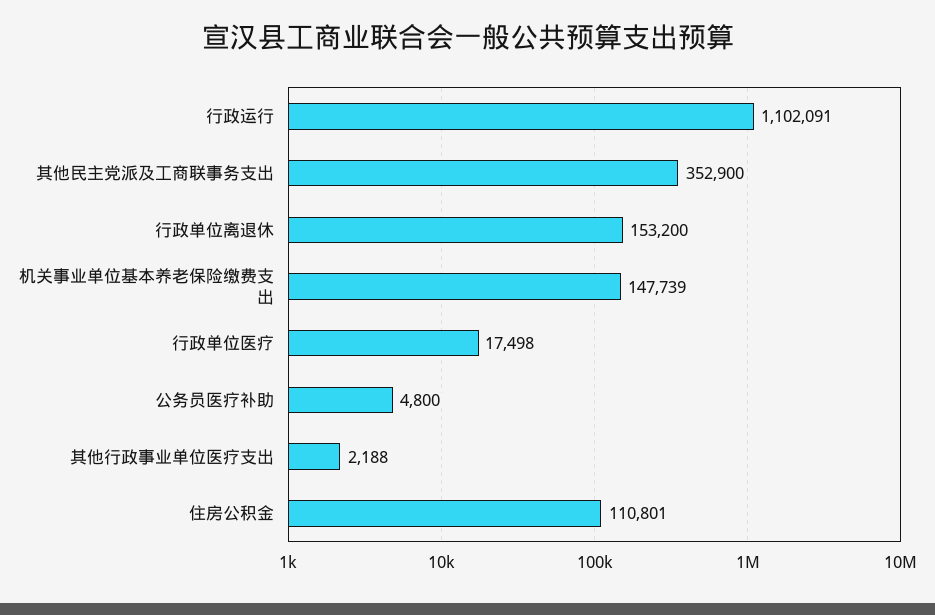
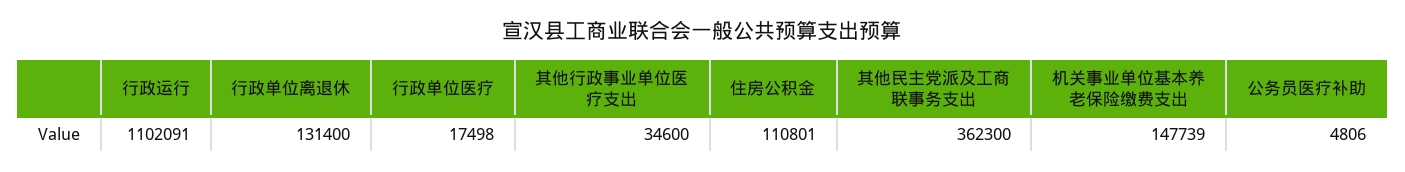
其他民主党派及工商联事务支出: 352900 -> 362300
行政单位离退休: 153200 -> 131400
公务员医疗补助: 4800 -> 4806
其他行政事业单位医疗支出: 2188 -> 34600

